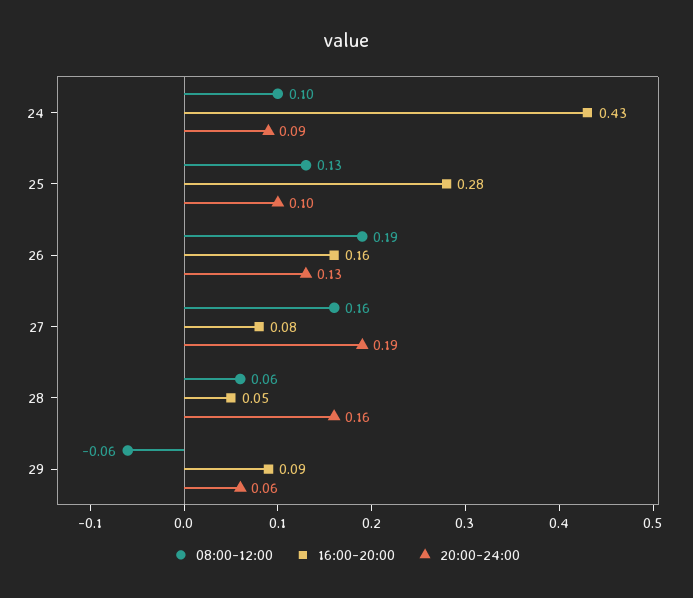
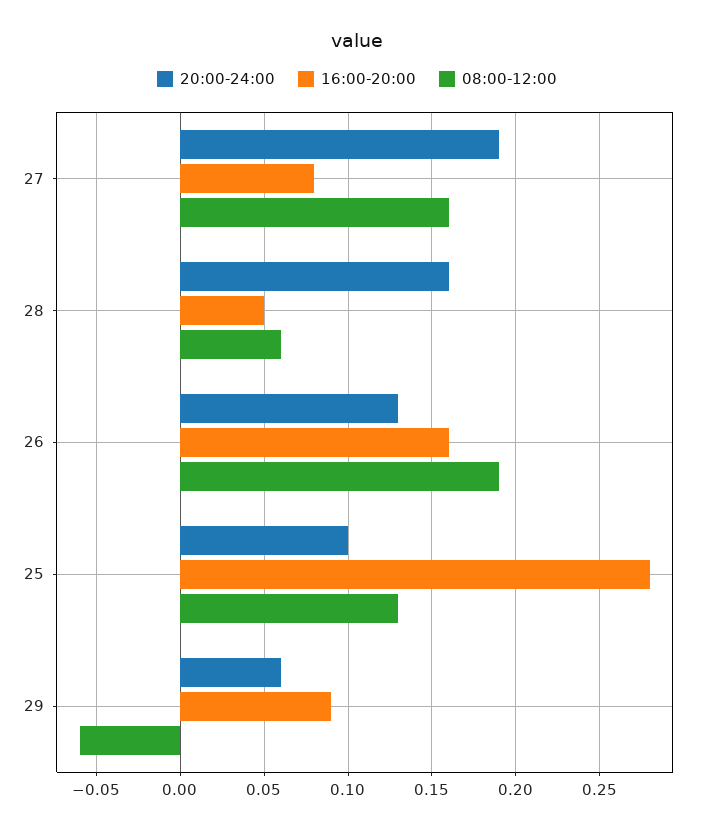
08:00-12:00, 24: 0.1 -> none
16:00-20:00, 24: 0.43 -> none
20:00-24:00, 24: 0.09 -> none

